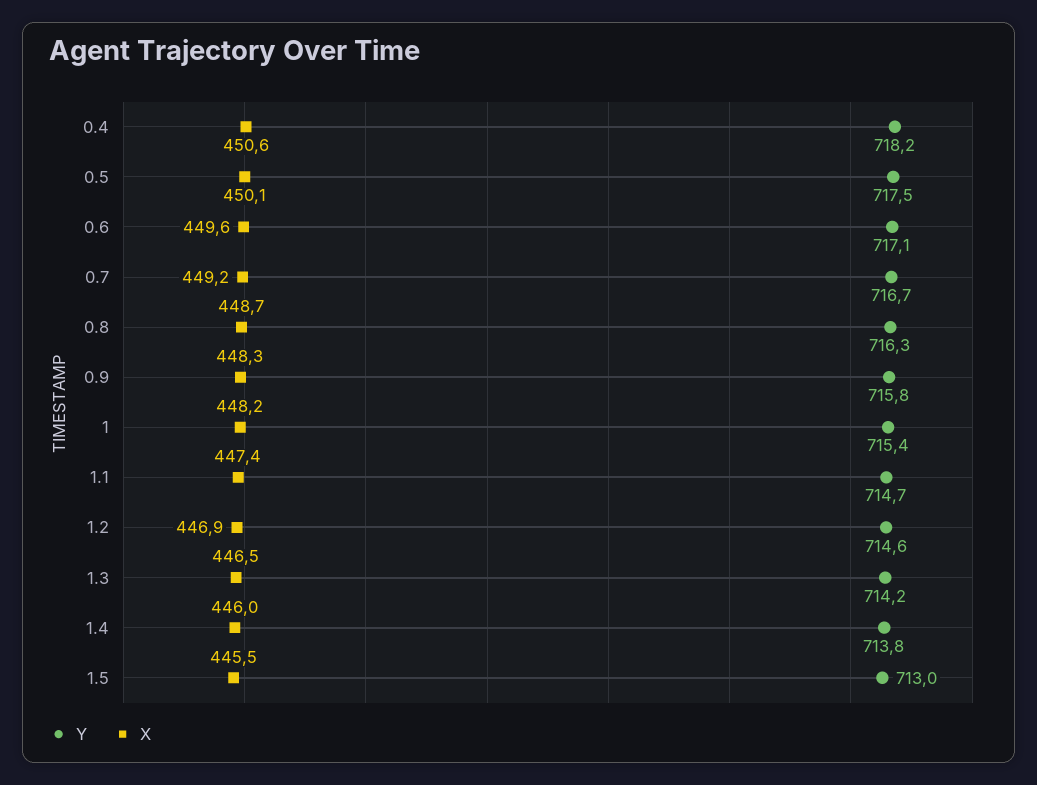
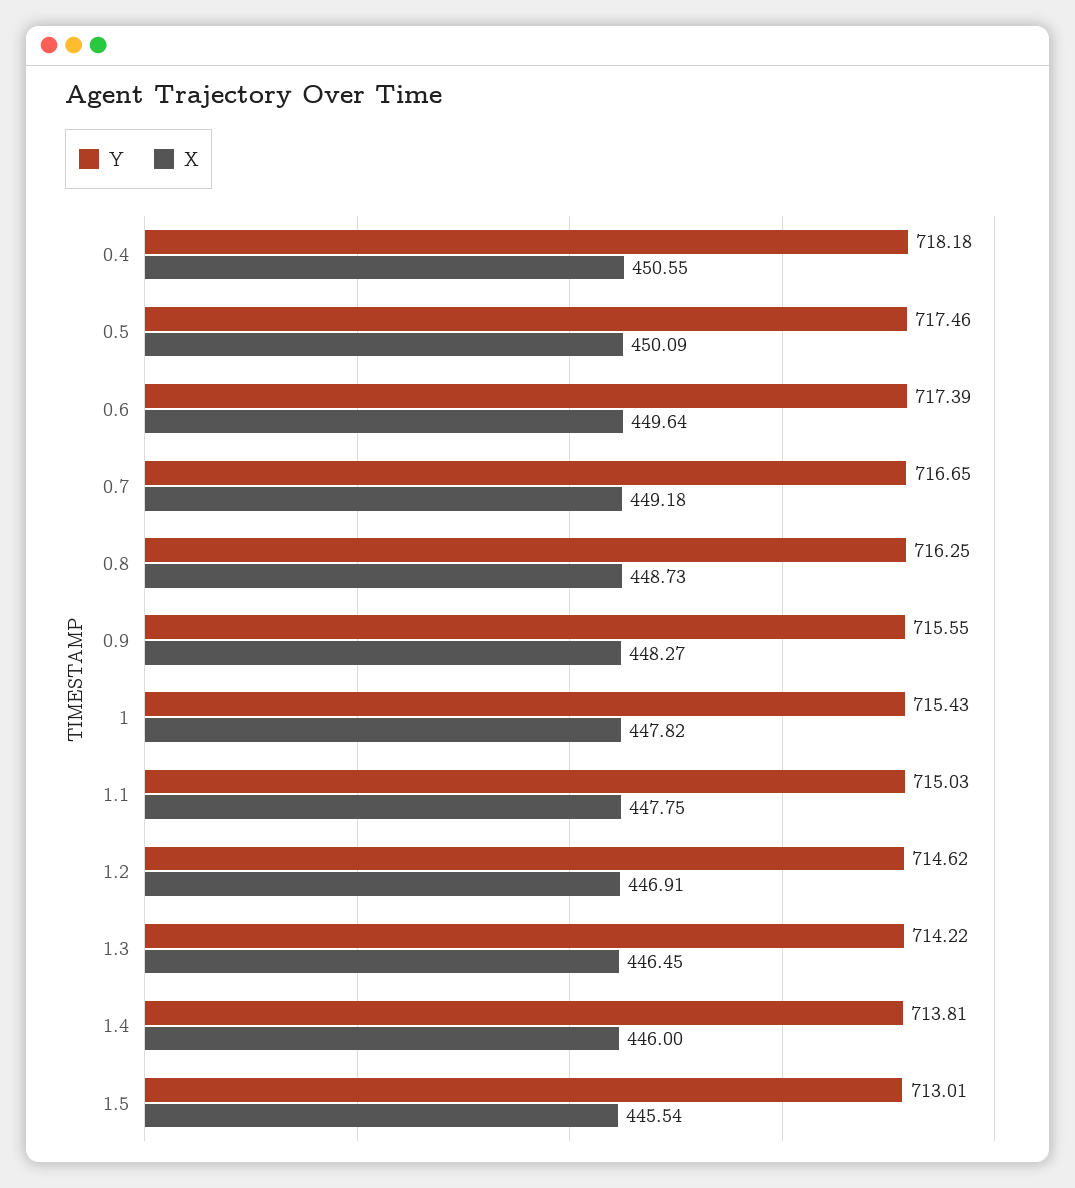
Y, 0.6: 717.1 -> 717.39
Y, 0.9: 715.8 -> 715.55
X, 1: 448.2 -> 447.82
Y, 1.1: 714.7 -> 715.03
X, 1.1: 447.4 -> 447.75

